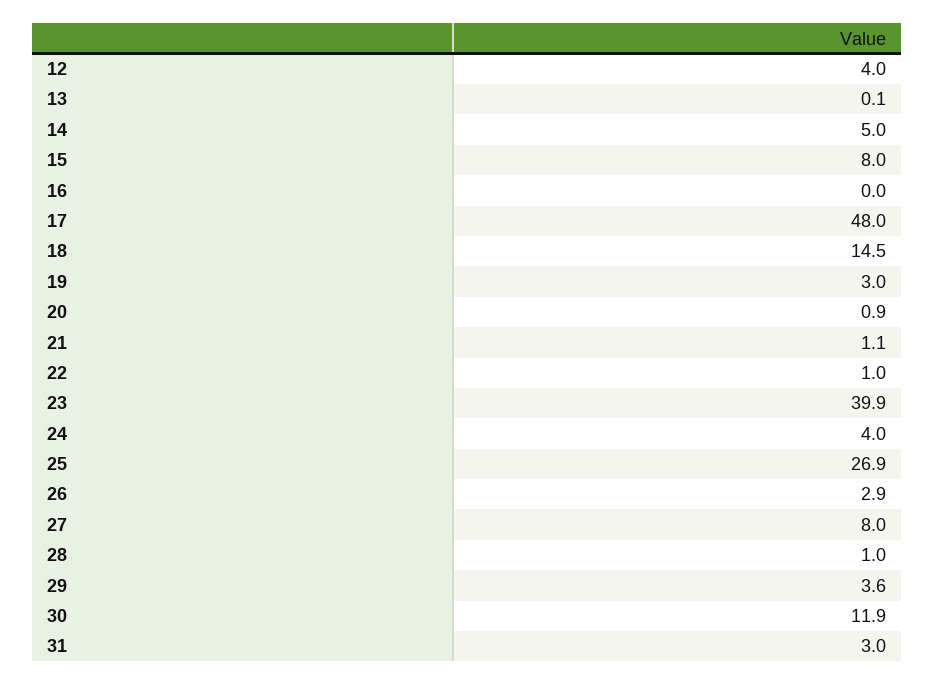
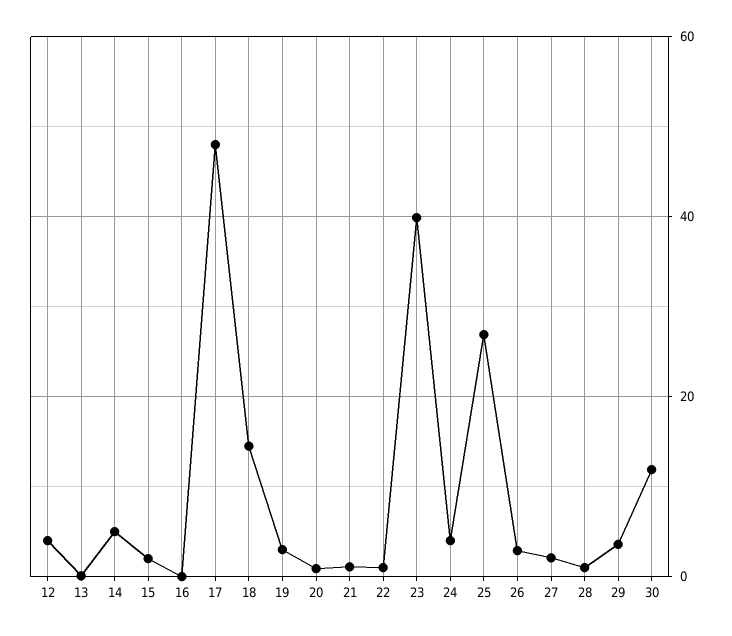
15: 8 -> 2
27: 8 -> 2
31: 3 -> none

